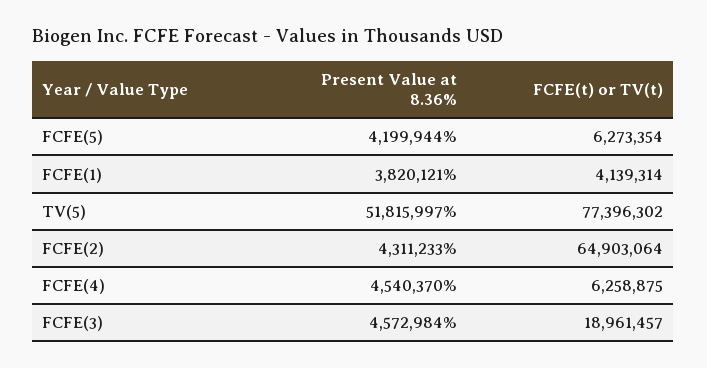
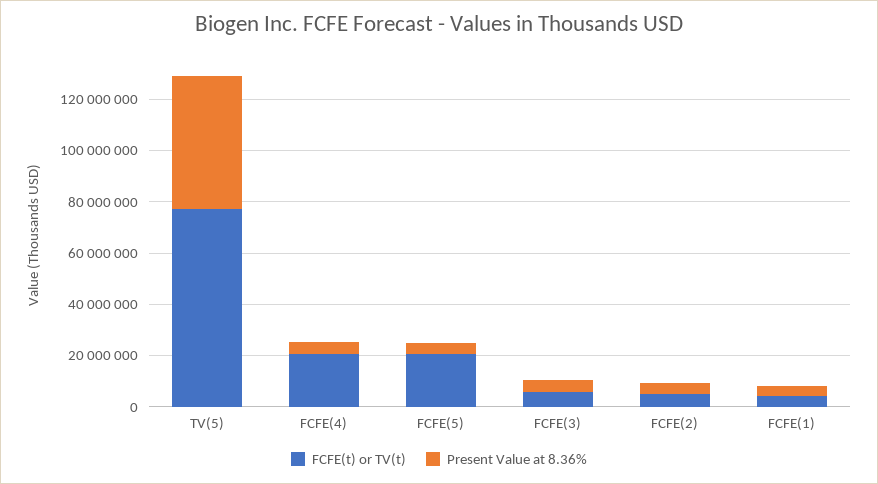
FCFE(t) or TV(t), FCFE(5): 6273354 -> 20000000
FCFE(t) or TV(t), FCFE(2): 64903064 -> 5000000
FCFE(t) or TV(t), FCFE(4): 6258875 -> 20000000
FCFE(t) or TV(t), FCFE(3): 18961457 -> 5000000

